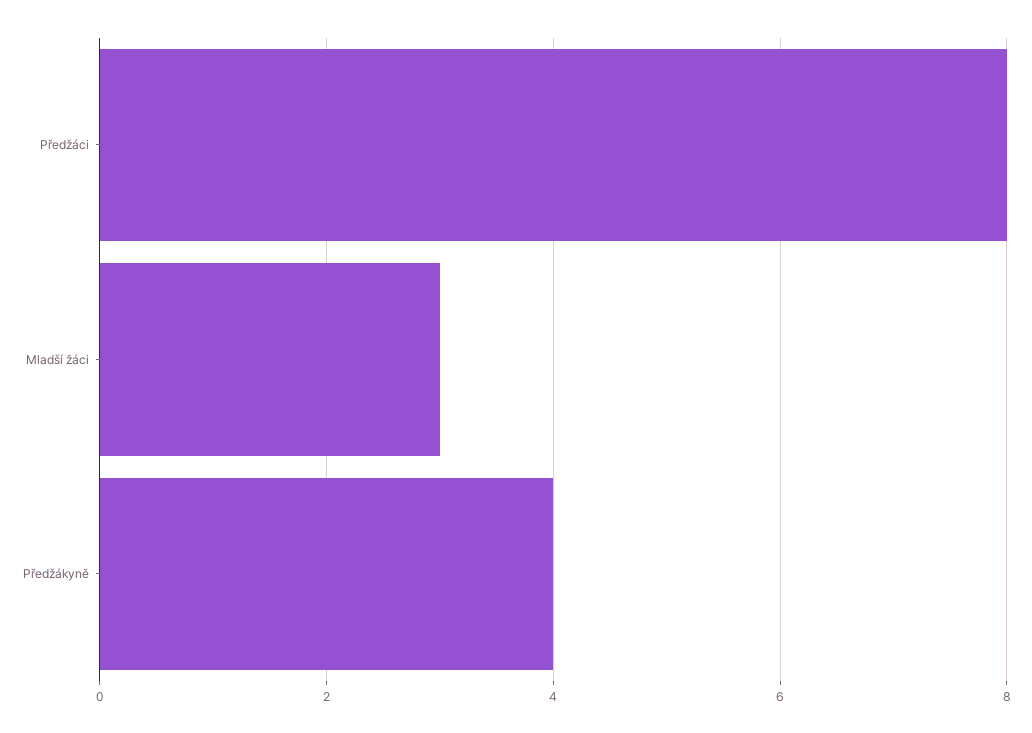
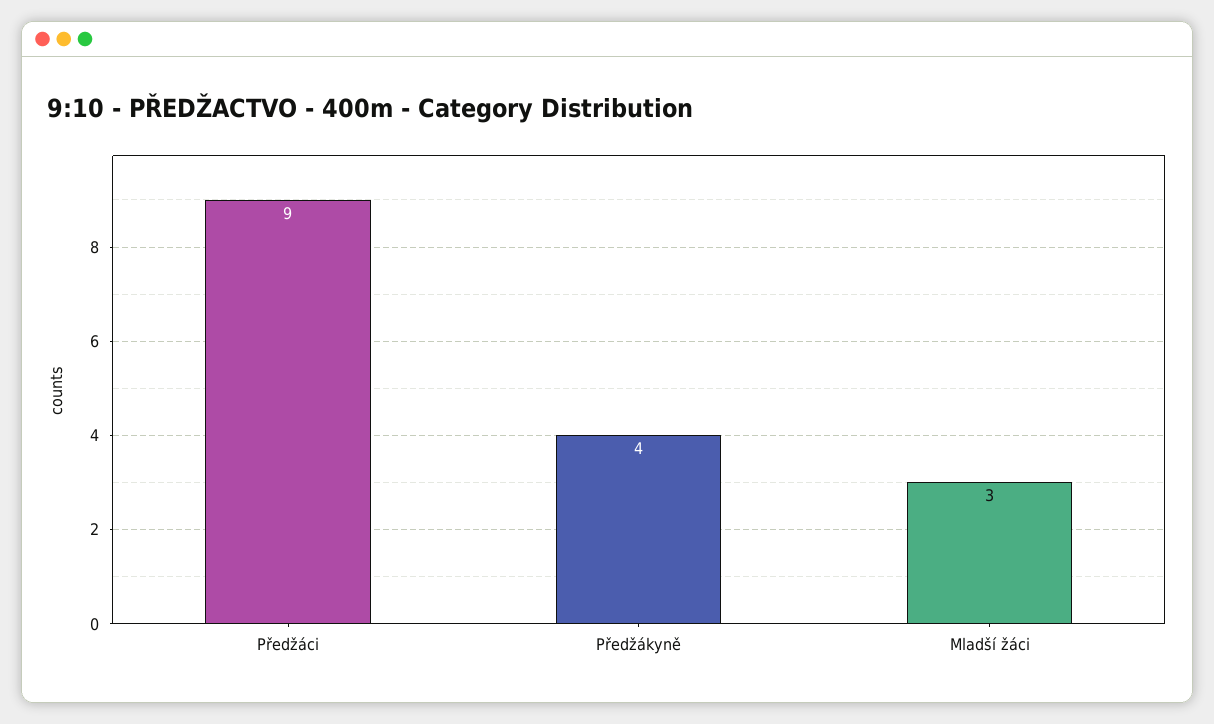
Předžáci: 8 -> 9

